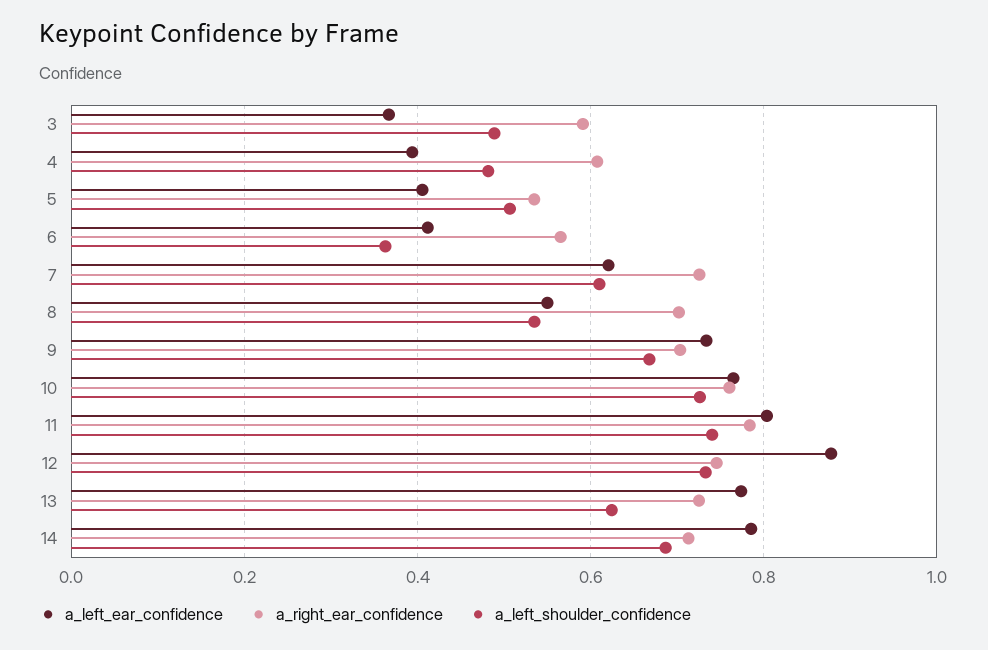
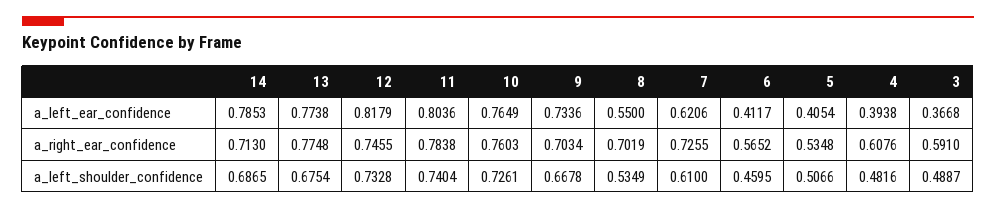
a_left_shoulder_confidence, 6: 0.36 -> 0.4595
a_left_ear_confidence, 12: 0.88 -> 0.8179
a_right_ear_confidence, 13: 0.72 -> 0.7748
a_left_shoulder_confidence, 13: 0.62 -> 0.6754

